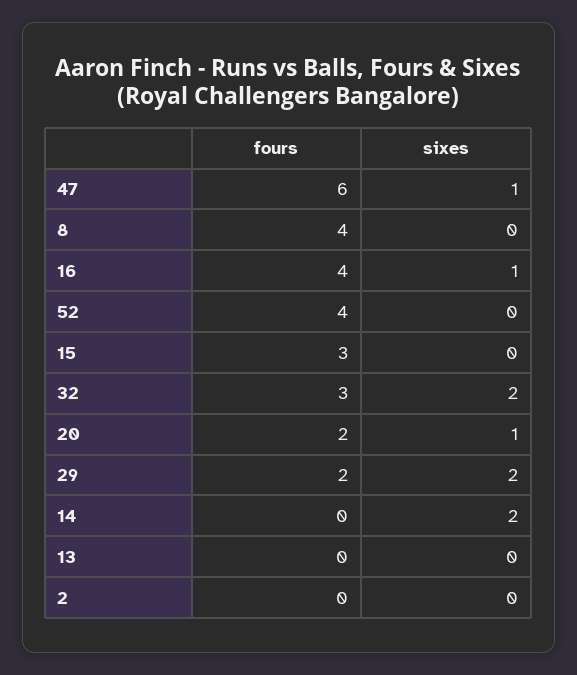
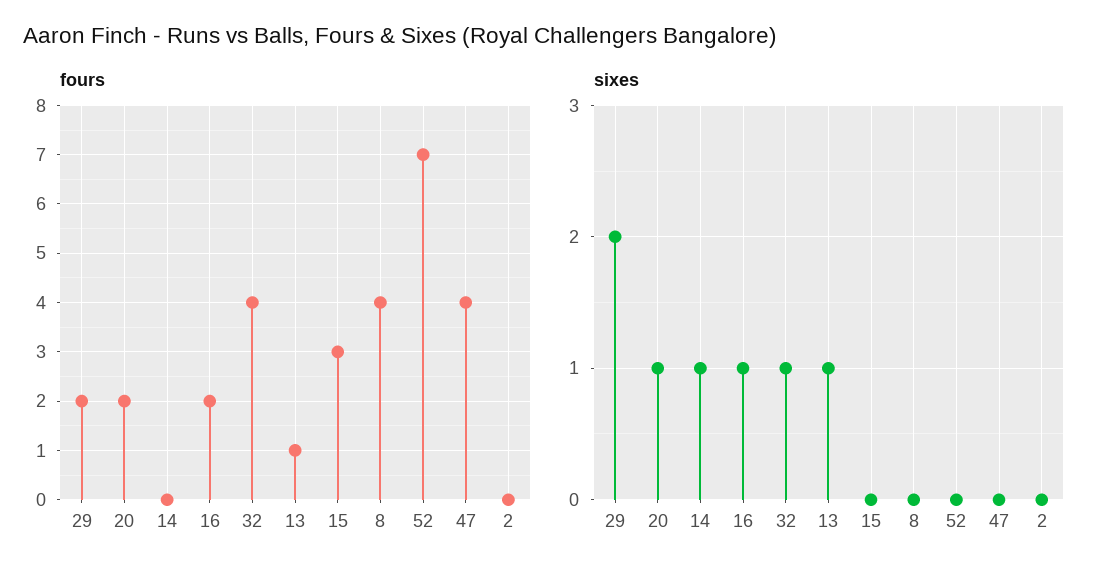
fours, 47: 6 -> 4
sixes, 47: 1 -> 0
fours, 16: 4 -> 2
fours, 52: 4 -> 7
fours, 32: 3 -> 4
sixes, 32: 2 -> 1
sixes, 14: 2 -> 1
fours, 13: 0 -> 1
sixes, 13: 0 -> 1

